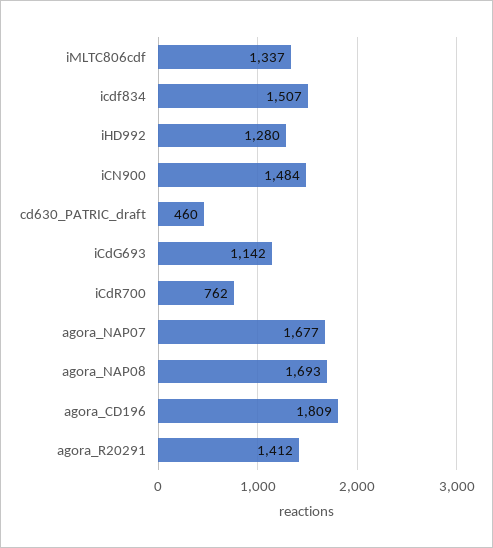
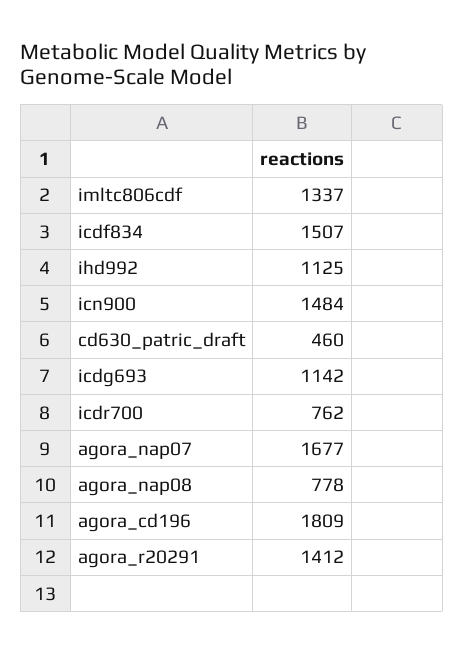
iHD992: 1280 -> 1125
agora_NAP08: 1693 -> 778

